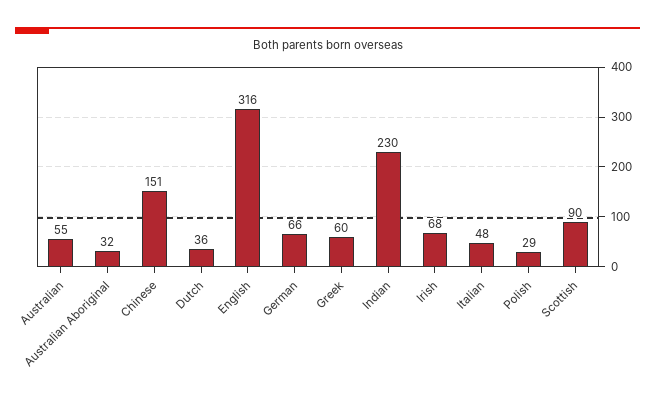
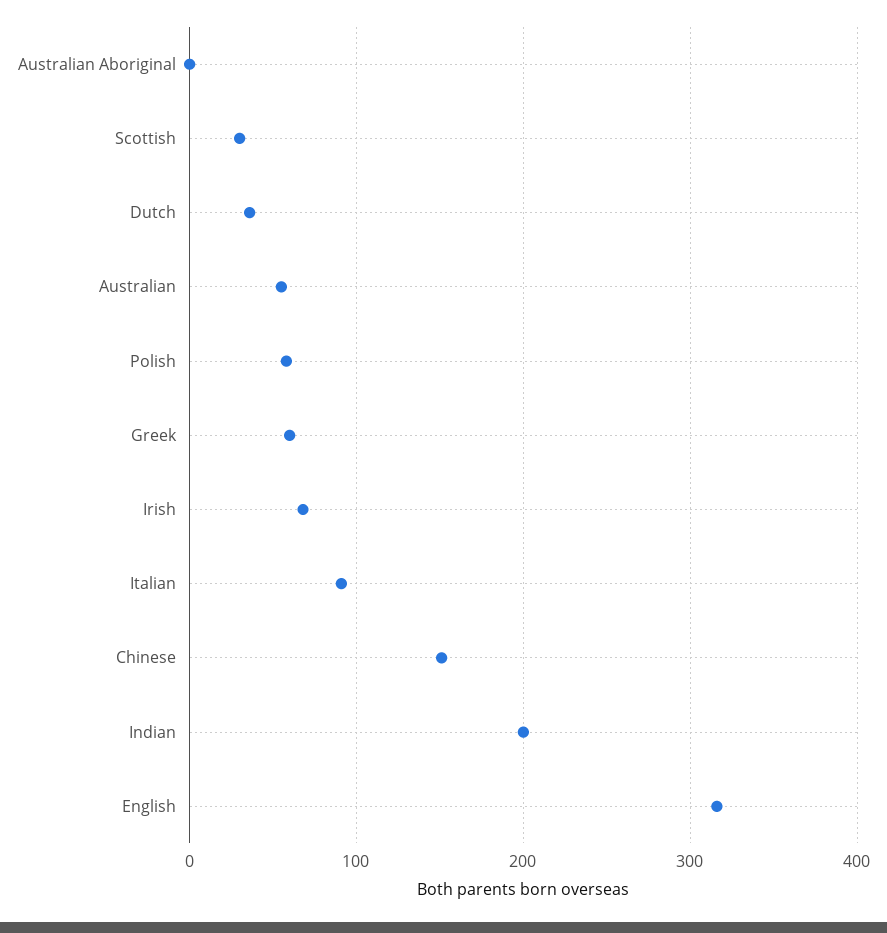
Australian Aboriginal: 32 -> 0
German: 66 -> none
Indian: 230 -> 200
Italian: 48 -> 90
Polish: 29 -> 60
Scottish: 90 -> 30

